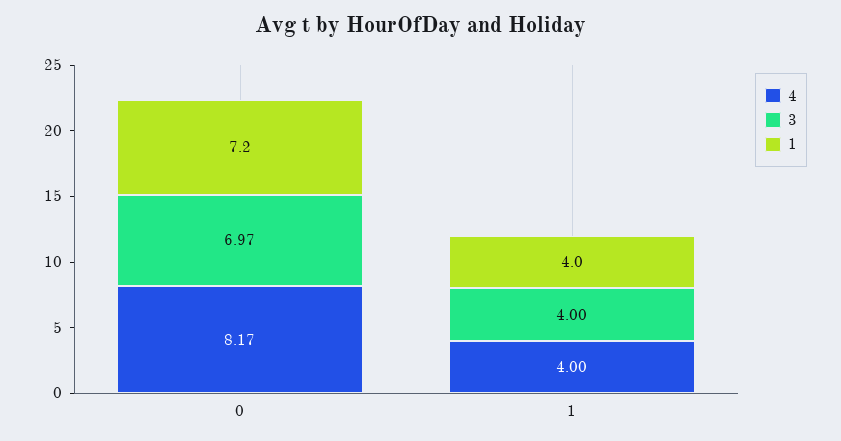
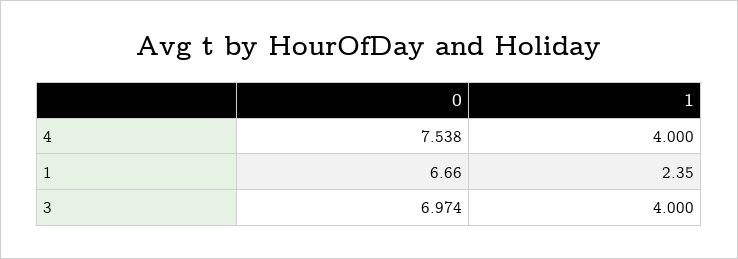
4, 0: 8.17 -> 7.538
1, 0: 7.2 -> 6.66
1, 1: 4 -> 2.35

